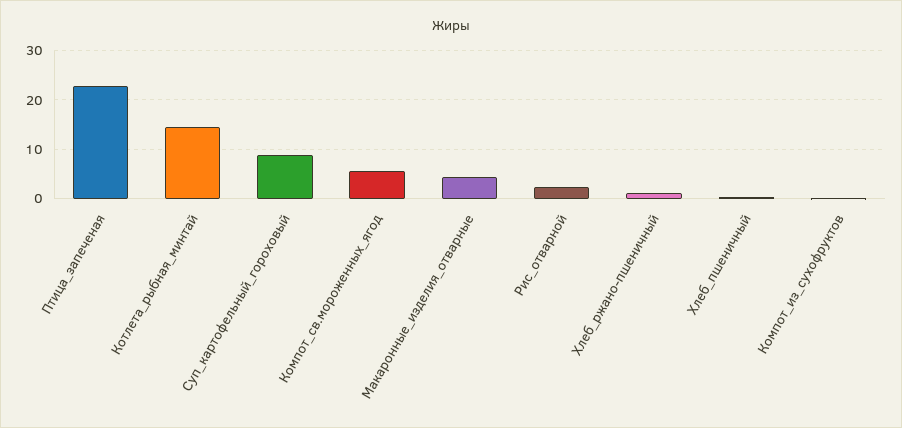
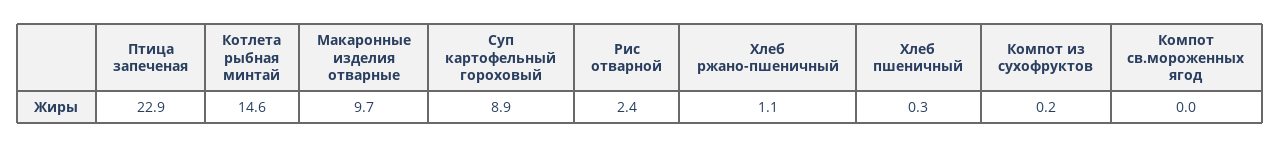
Компот_св.мороженных_ягод: 6 -> 0
Макаронные_изделия_отварные: 4 -> 9.7

